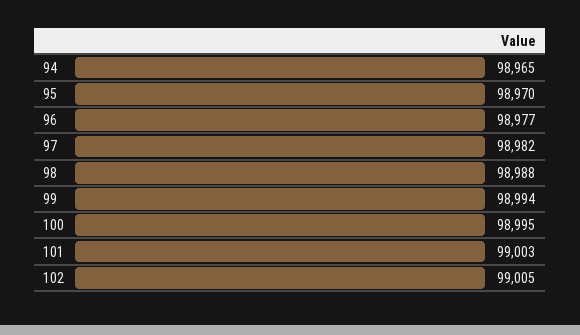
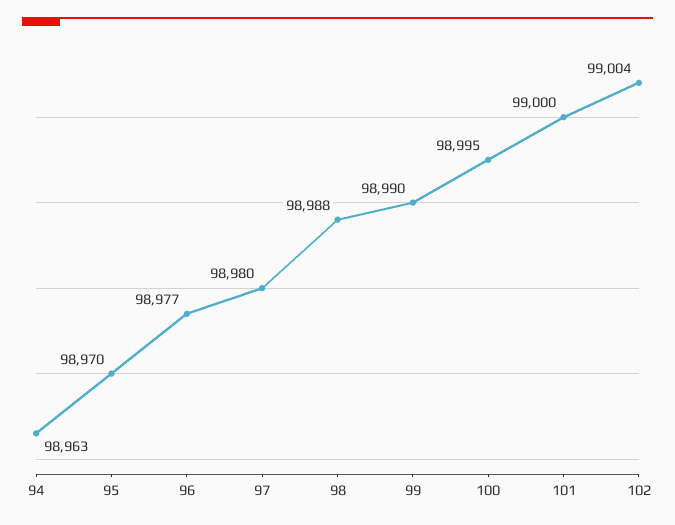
94: 98965 -> 98963
97: 98982 -> 98980
99: 98994 -> 98990
101: 99003 -> 99000
102: 99005 -> 99004

